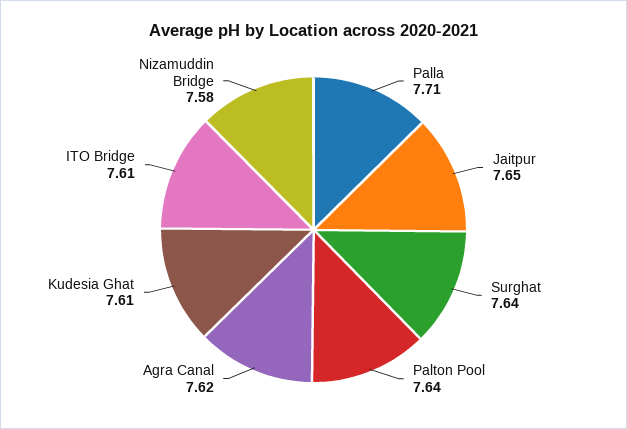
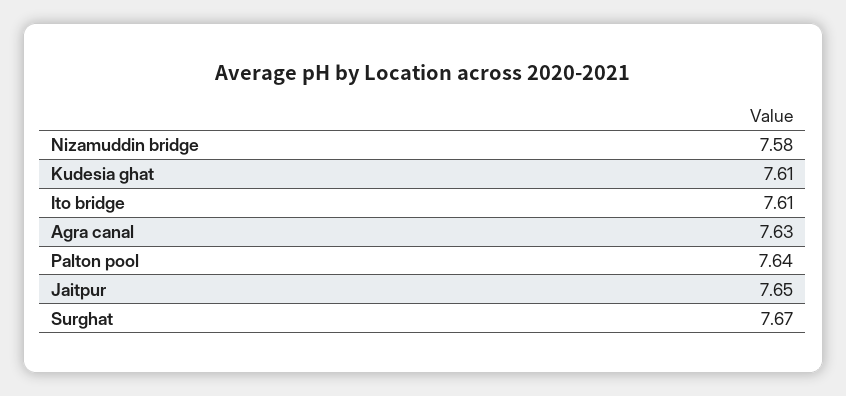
Palla: 7.71 -> none
Surghat: 7.64 -> 7.67
Agra Canal: 7.62 -> 7.63

